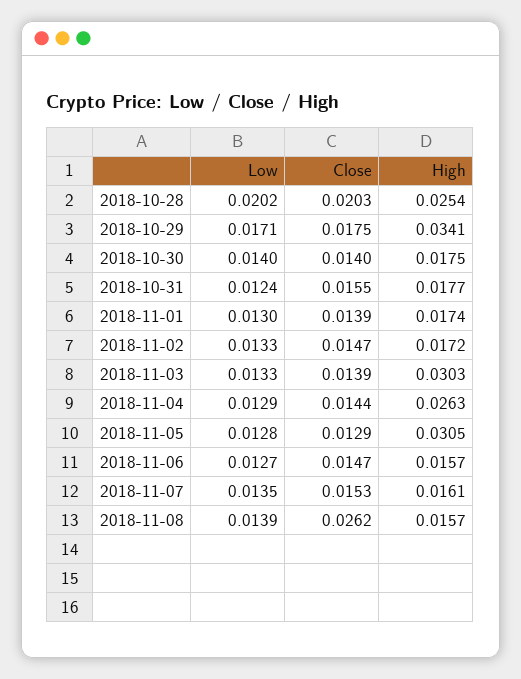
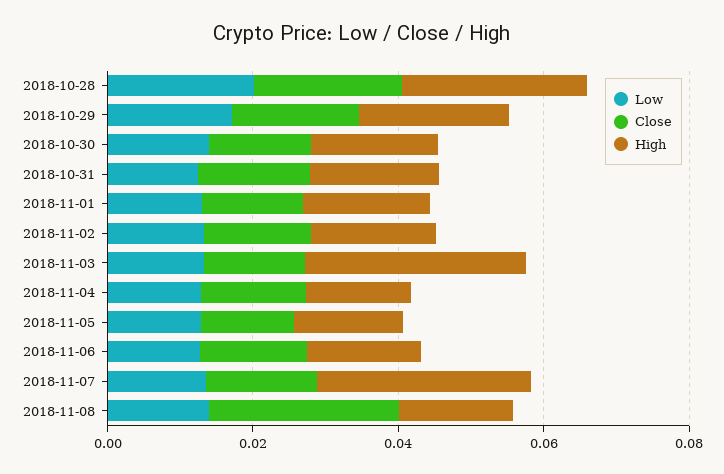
High, 2018-10-29: 0.0341 -> 0.02
High, 2018-11-04: 0.0263 -> 0.015
High, 2018-11-05: 0.0305 -> 0.015
High, 2018-11-07: 0.0161 -> 0.03

